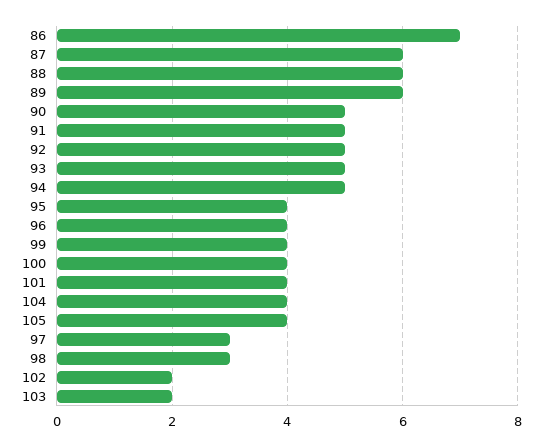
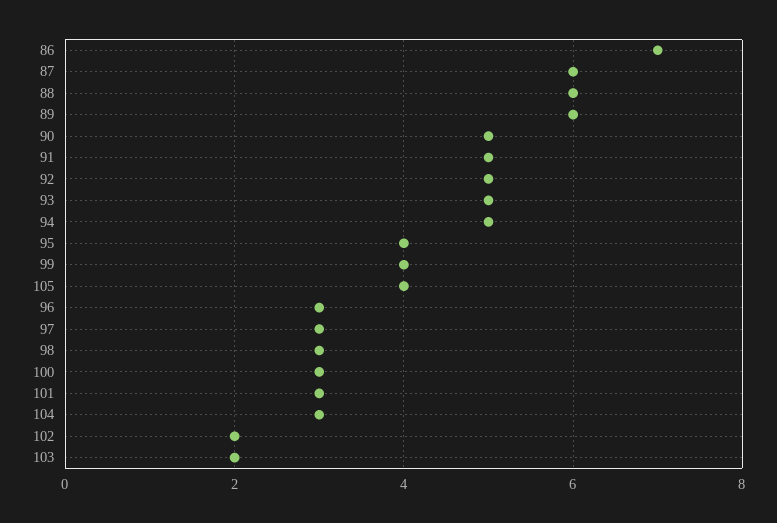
96: 4 -> 3
100: 4 -> 3
101: 4 -> 3
104: 4 -> 3

